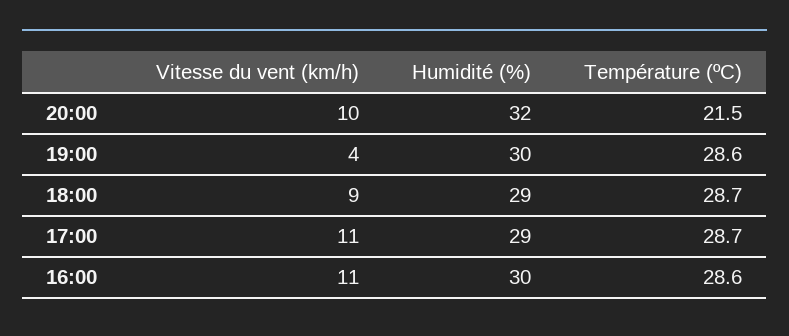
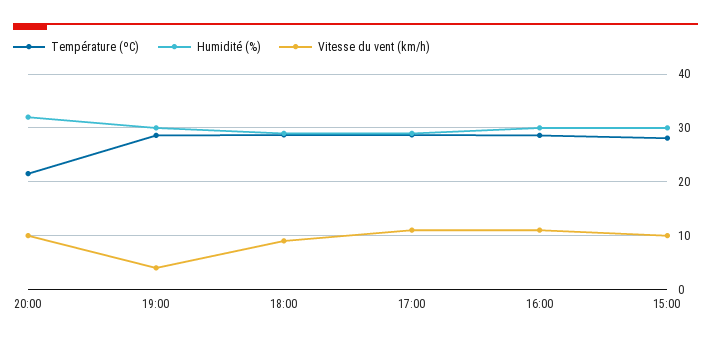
Température (ºC), 15:00: none -> 28
Humidité (%), 15:00: none -> 30
Vitesse du vent (km/h), 15:00: none -> 10

